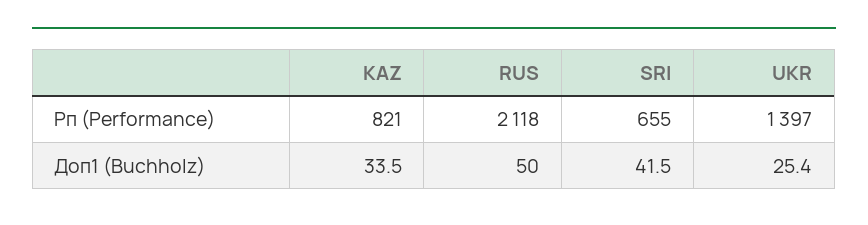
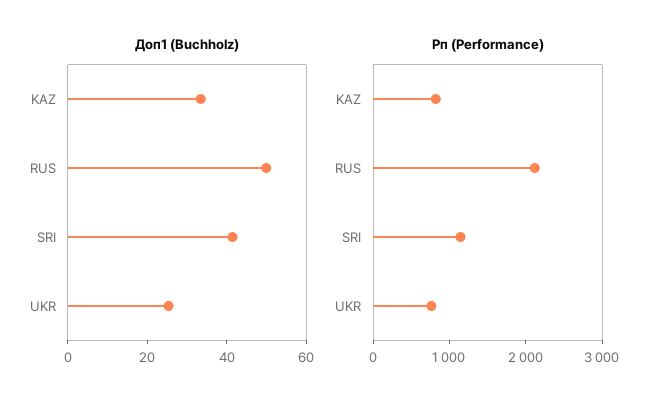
Рп (Performance), SRI: 655 -> 1200
Рп (Performance), UKR: 1397 -> 800

